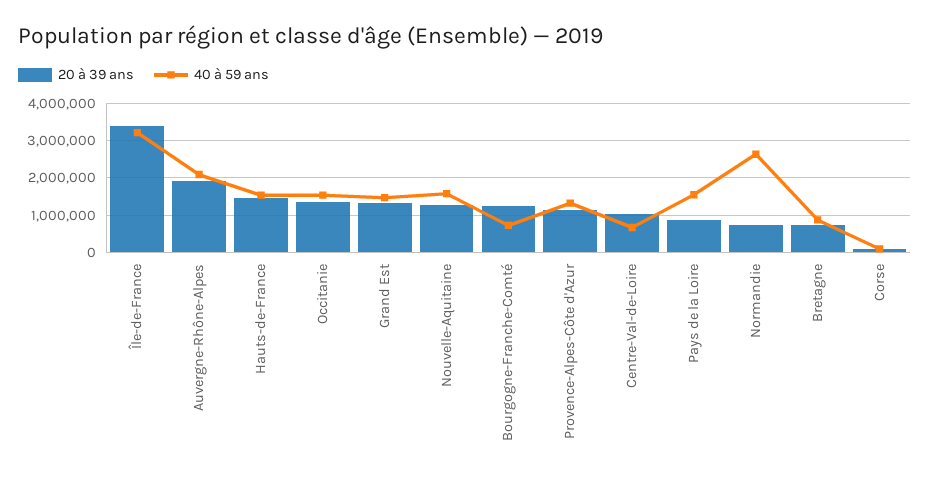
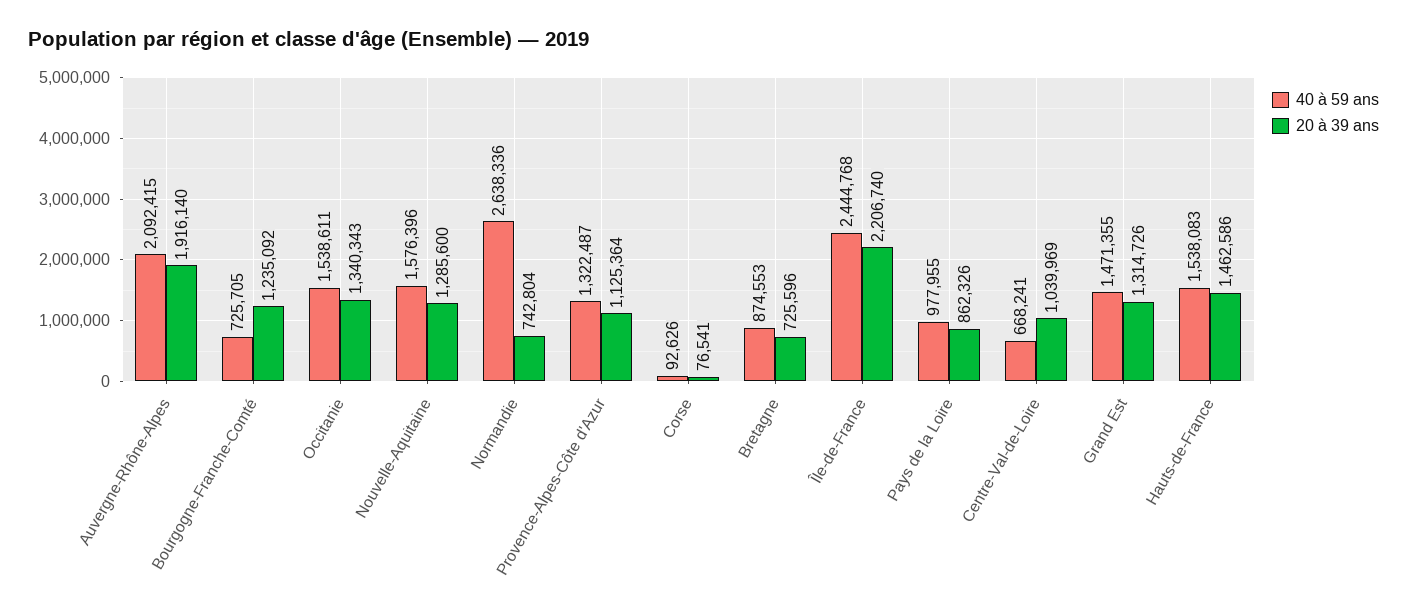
20 à 39 ans, Île-de-France: 3400000 -> 2206740
40 à 59 ans, Île-de-France: 3200000 -> 2444768
40 à 59 ans, Pays de la Loire: 1600000 -> 977955

